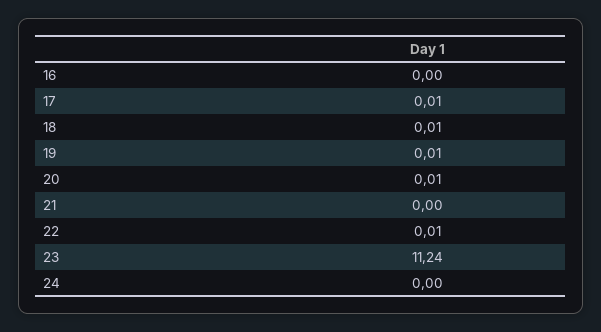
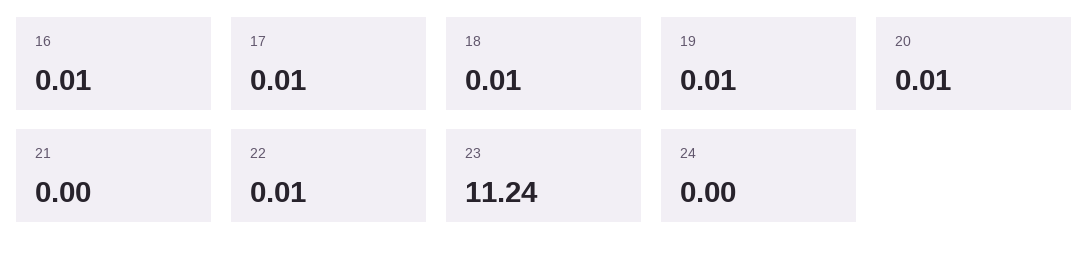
16: 0 -> 0.01

